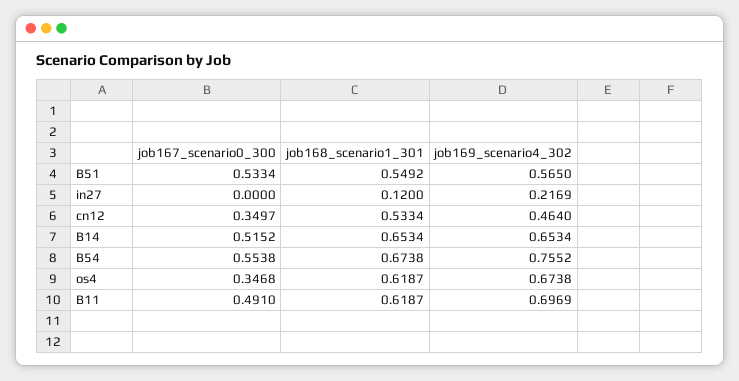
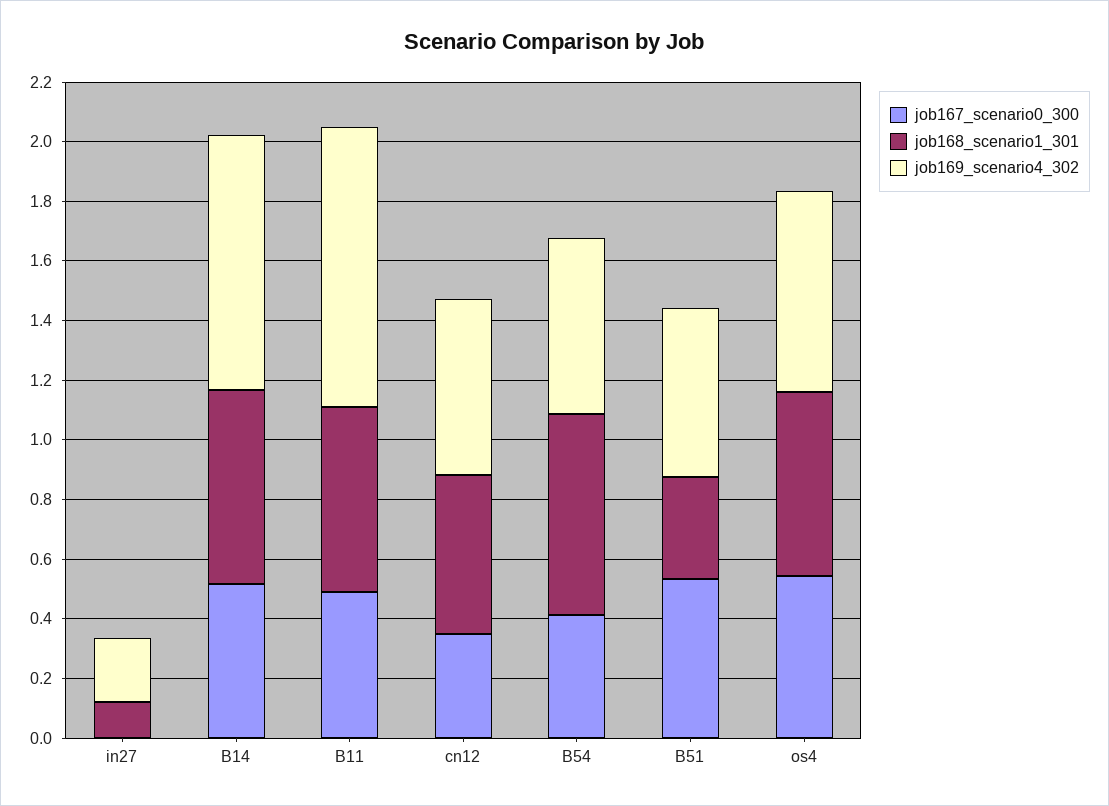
job168_scenario1_301, B51: 0.5492 -> 0.35
job169_scenario4_302, cn12: 0.464 -> 0.6
job169_scenario4_302, B14: 0.6534 -> 0.85
job167_scenario0_300, B54: 0.5538 -> 0.4
job169_scenario4_302, B54: 0.7552 -> 0.6
job167_scenario0_300, os4: 0.3468 -> 0.55
job169_scenario4_302, B11: 0.6969 -> 0.95

